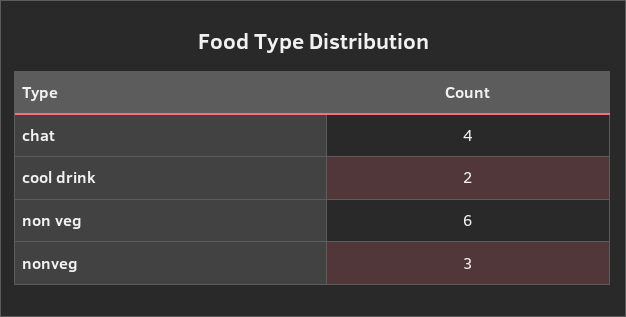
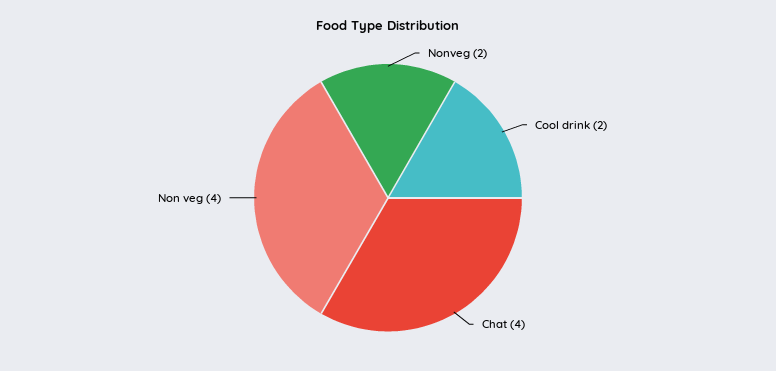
non veg: 6 -> 4
nonveg: 3 -> 2

